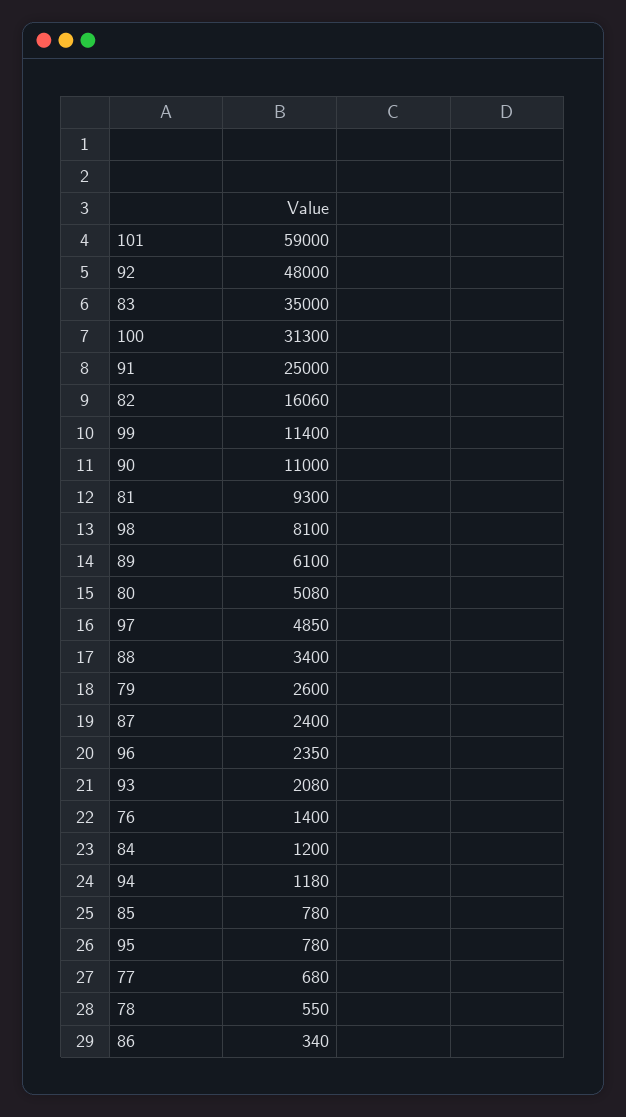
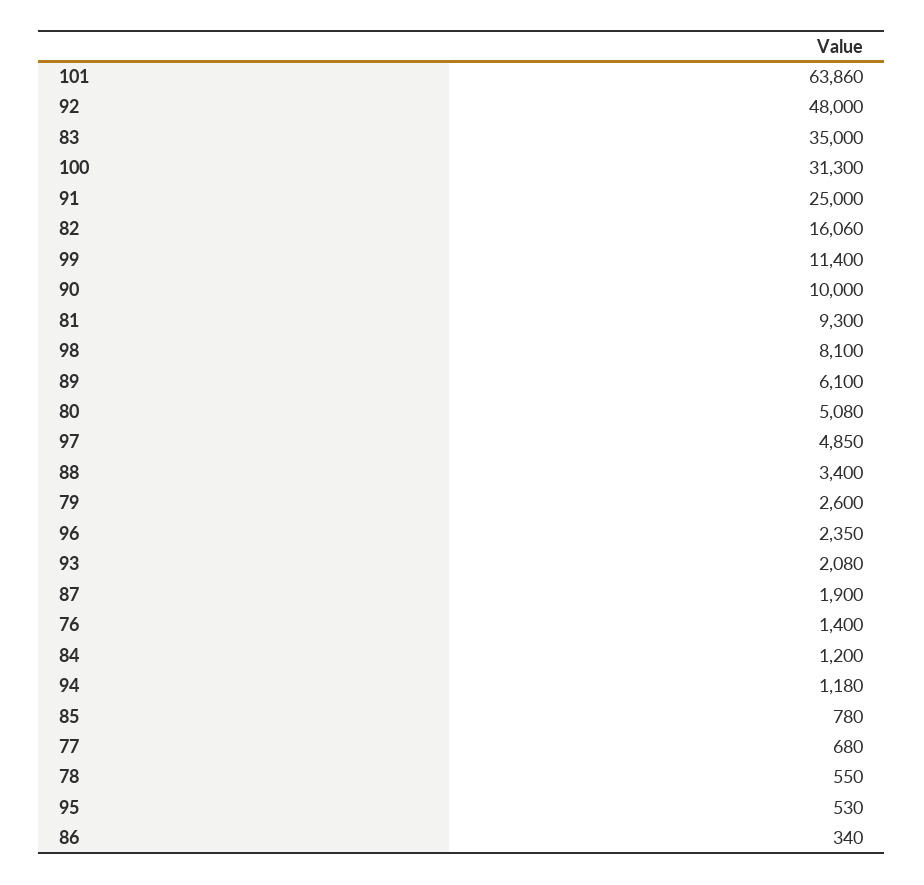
101: 59000 -> 63860
90: 11000 -> 10000
87: 2400 -> 1900
95: 780 -> 530

